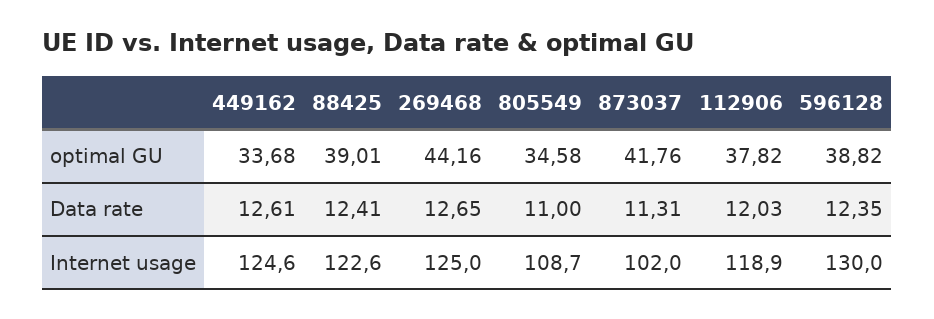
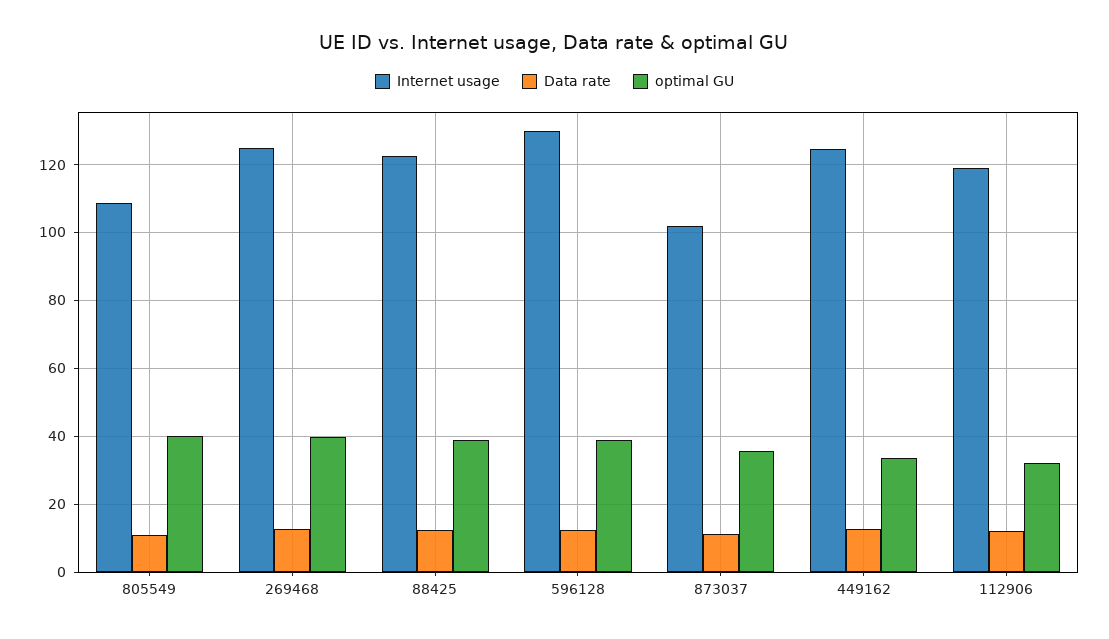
optimal GU, 269468: 44.16 -> 40
optimal GU, 805549: 34.58 -> 40
optimal GU, 873037: 41.76 -> 36
optimal GU, 112906: 37.82 -> 32

